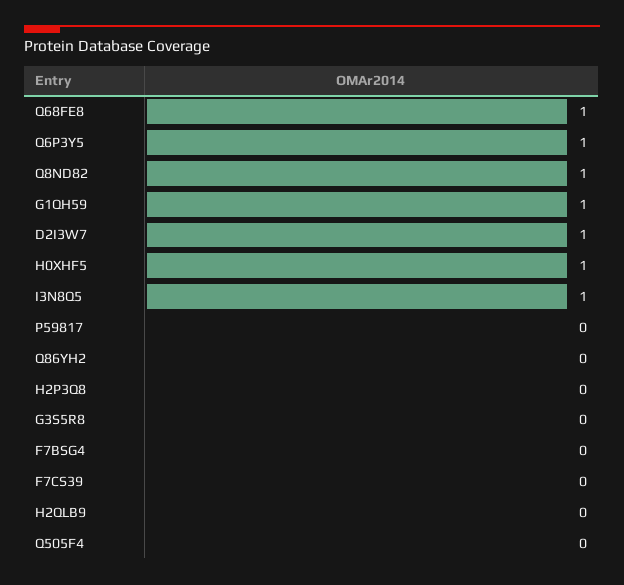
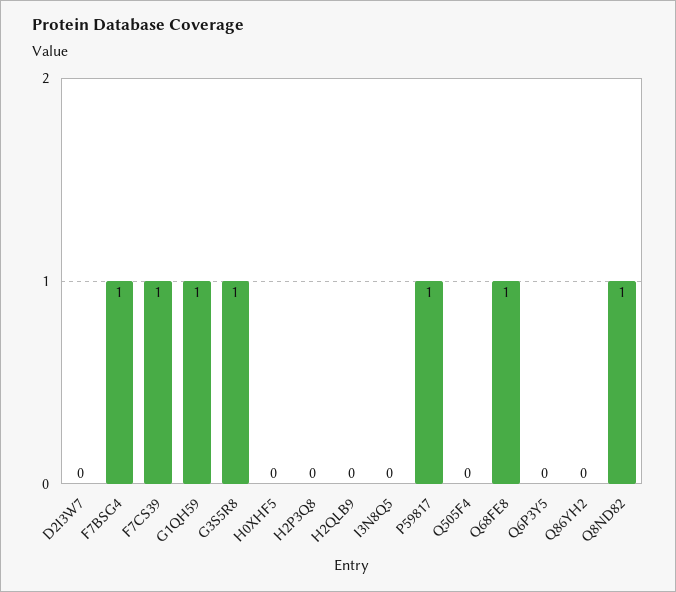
Q6P3Y5: 1 -> 0
D2I3W7: 1 -> 0
H0XHF5: 1 -> 0
I3N8Q5: 1 -> 0
P59817: 0 -> 1
G3S5R8: 0 -> 1
F7BSG4: 0 -> 1
F7CS39: 0 -> 1

